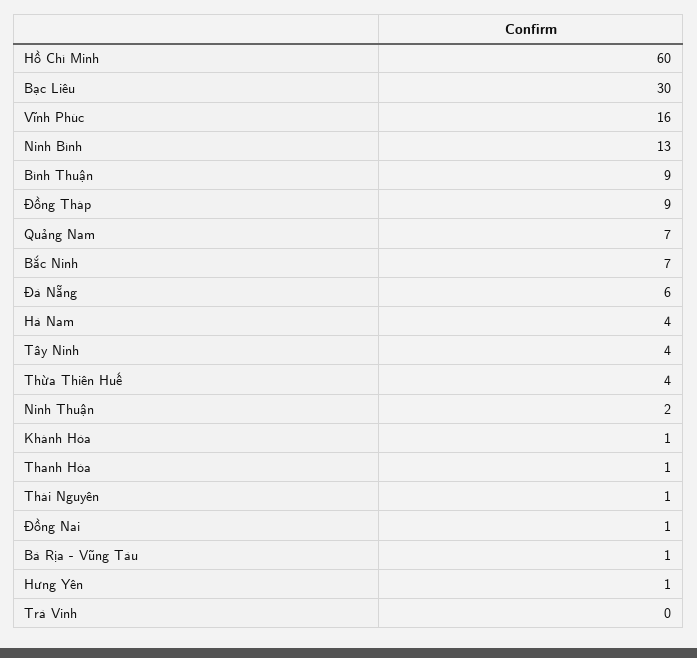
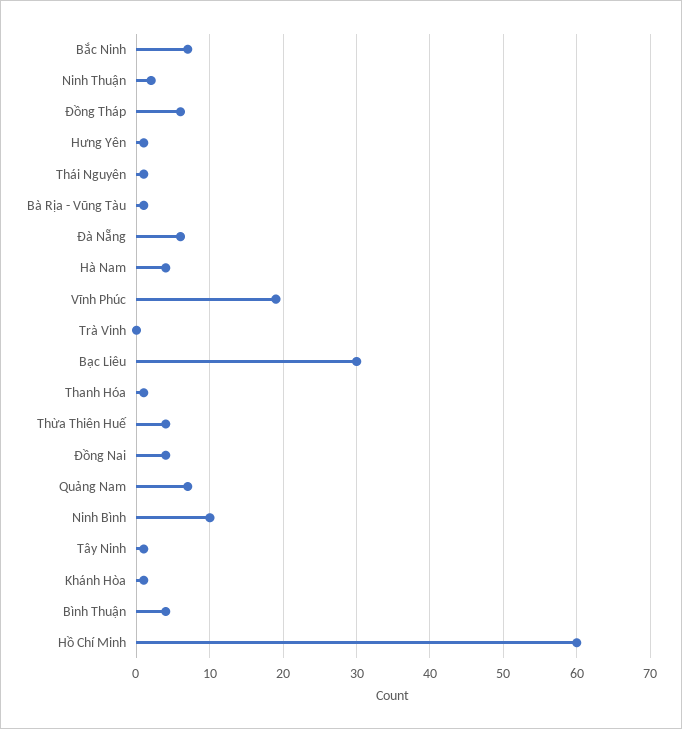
Vĩnh Phúc: 16 -> 19
Ninh Bình: 13 -> 10
Bình Thuận: 9 -> 4
Đồng Tháp: 9 -> 6
Tây Ninh: 4 -> 1
Đồng Nai: 1 -> 4

